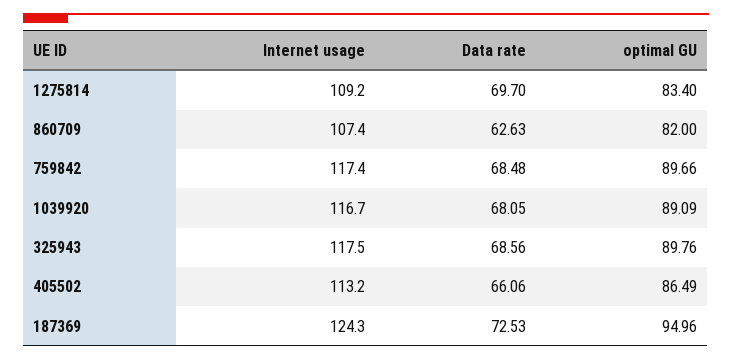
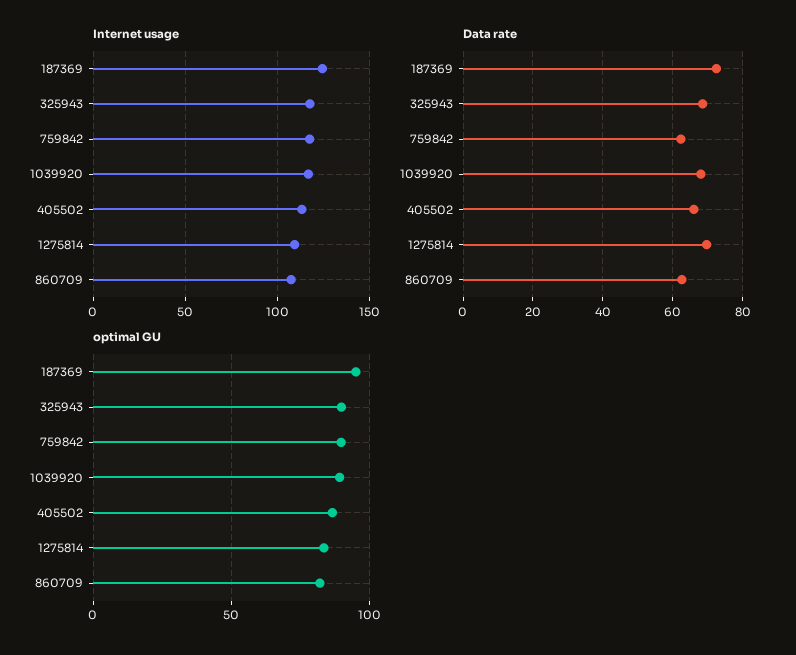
Data rate, 759842: 68.48 -> 62

